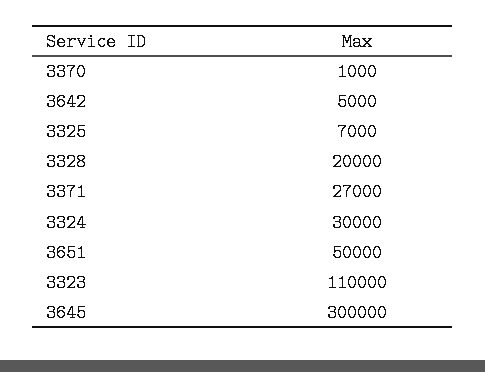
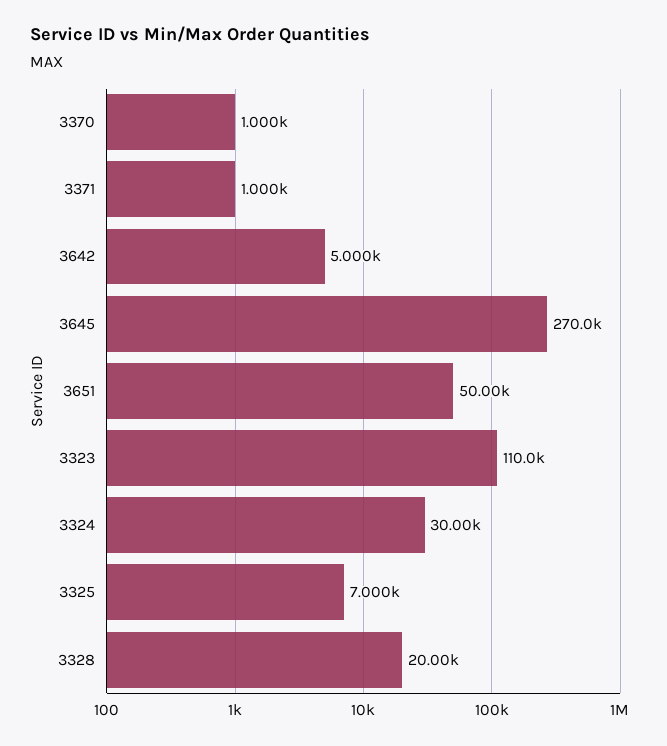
3371: 27000 -> 1000
3645: 300000 -> 270000

